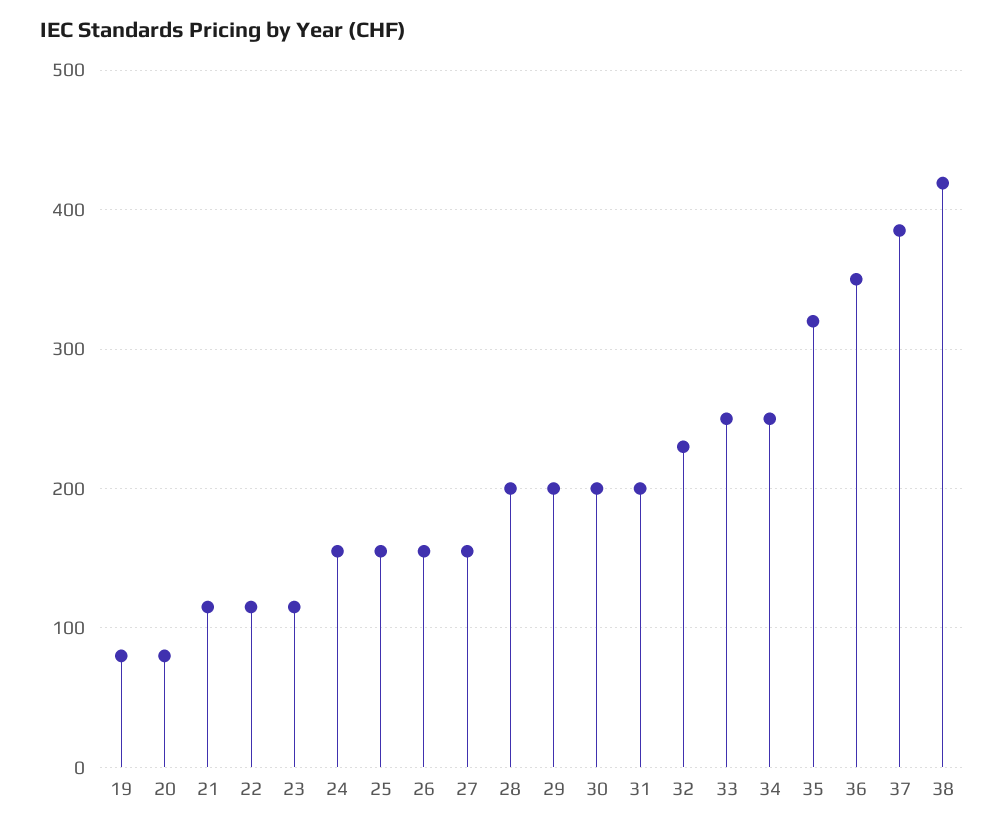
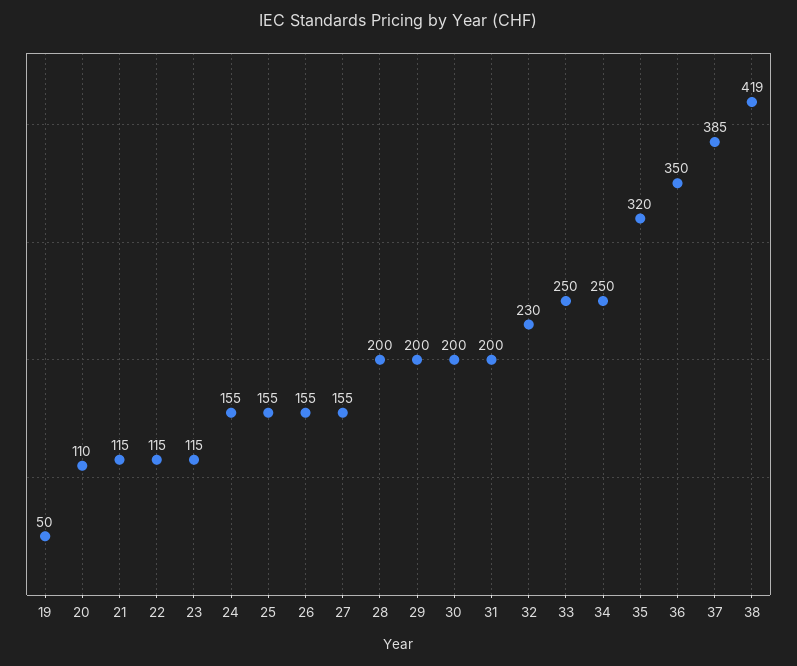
19: 80 -> 50
20: 80 -> 110

